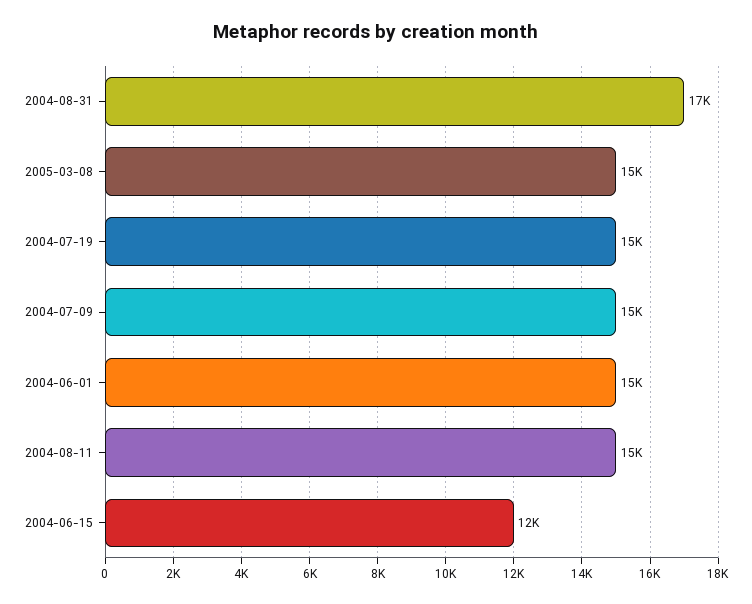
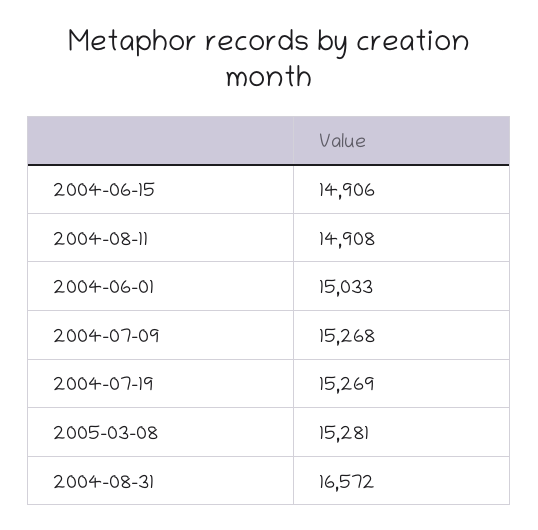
2004-06-15: 12000 -> 14906

